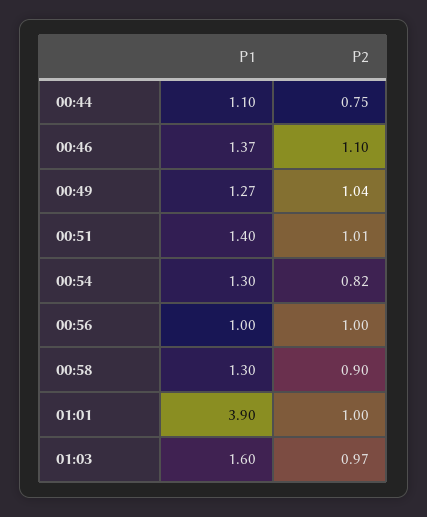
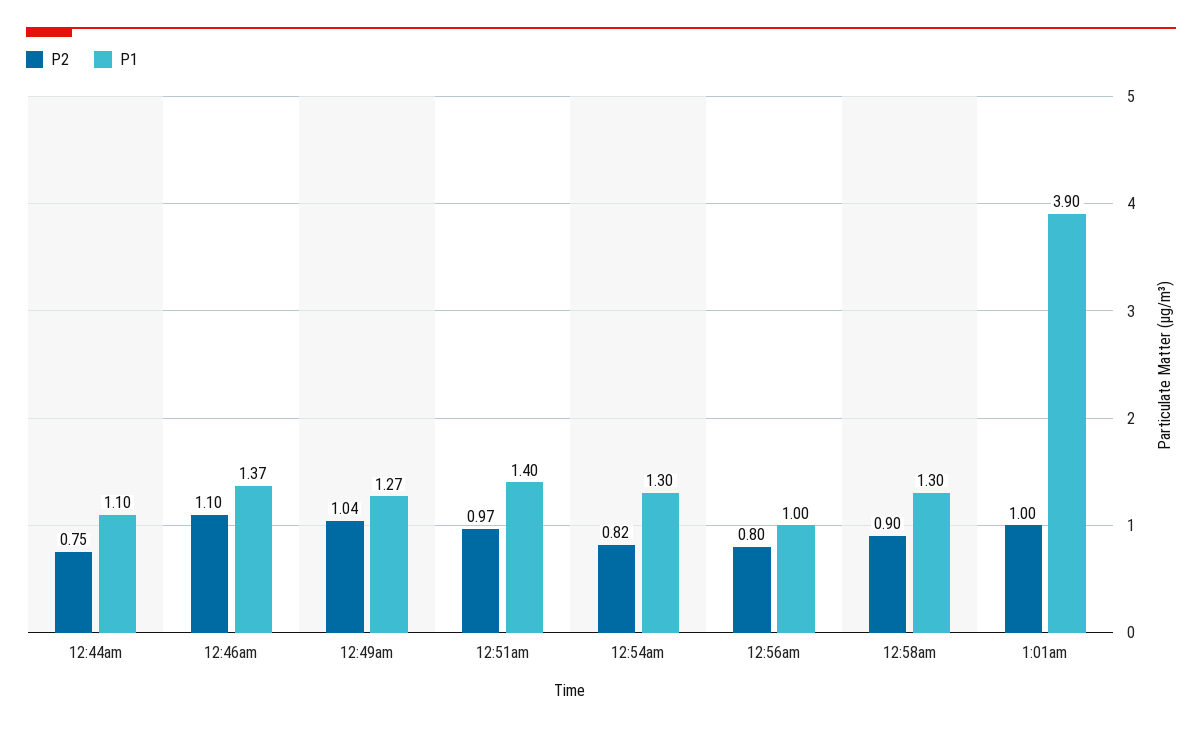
P2, 00:51: 1.01 -> 0.97
P2, 00:56: 1 -> 0.8
P1, 01:03: 1.6 -> none
P2, 01:03: 0.97 -> none

